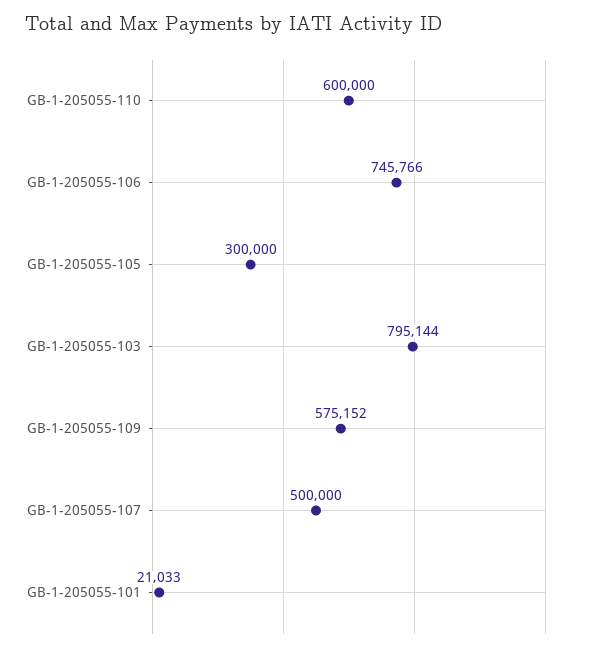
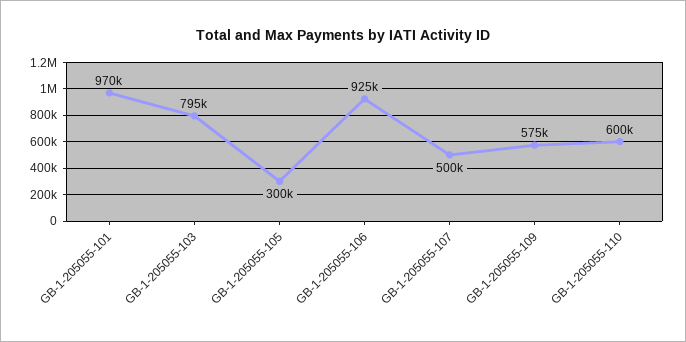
GB-1-205055-106: 745766 -> 925000
GB-1-205055-101: 21033 -> 970000

